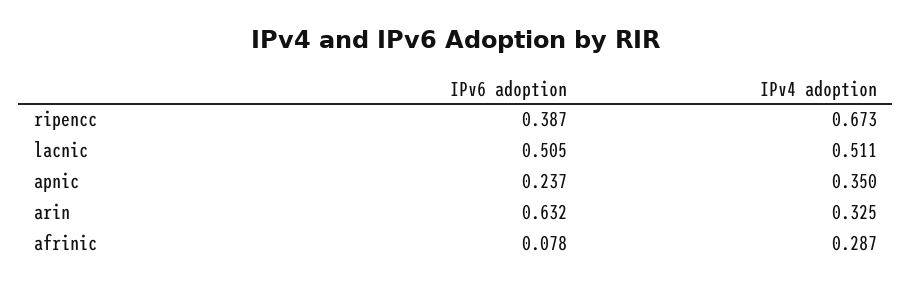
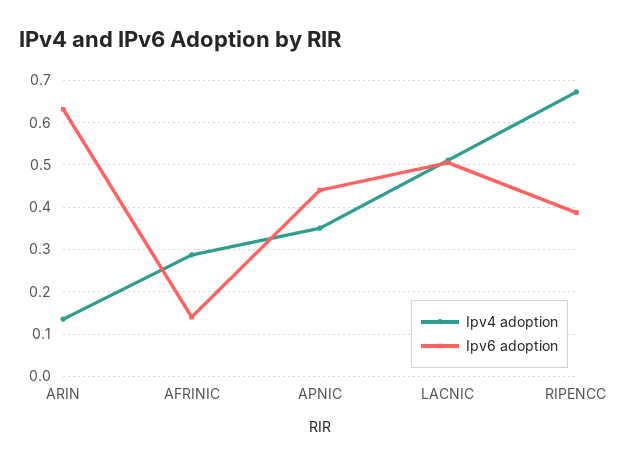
IPv6 adoption, apnic: 0.237 -> 0.44
IPv4 adoption, arin: 0.325 -> 0.14
IPv6 adoption, afrinic: 0.078 -> 0.14

